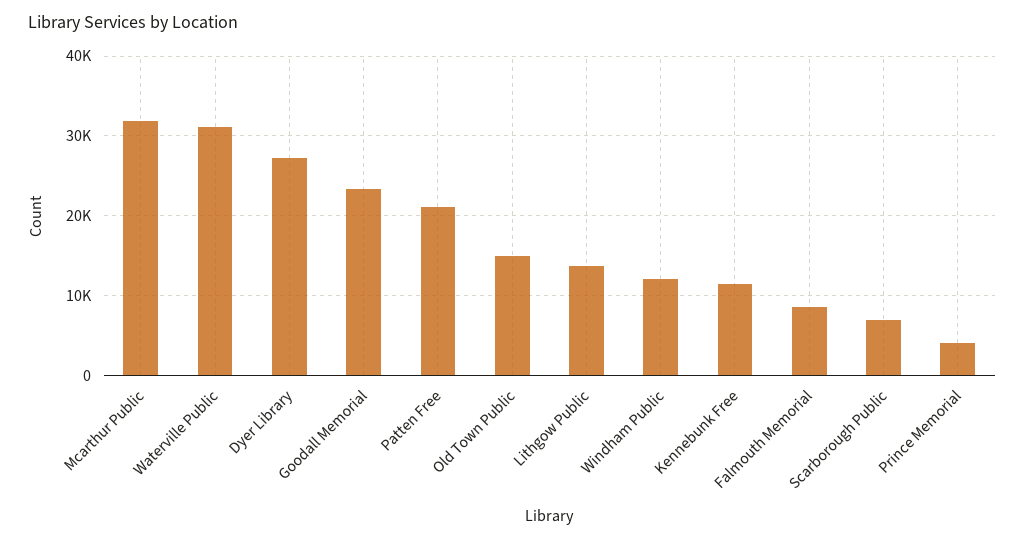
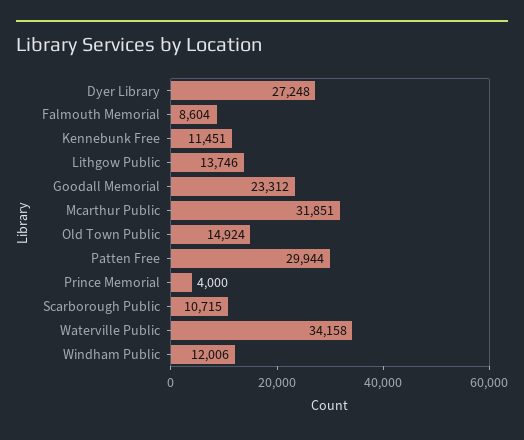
Waterville Public: 31000 -> 34158
Patten Free: 21000 -> 29944
Scarborough Public: 7000 -> 10715

